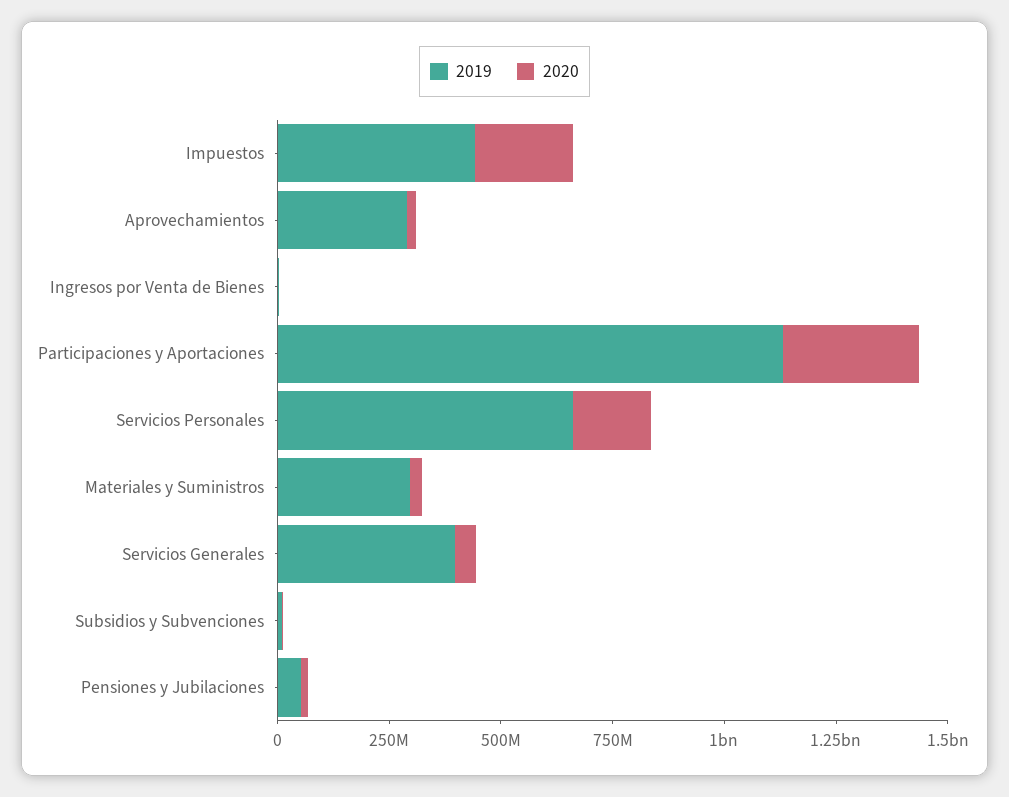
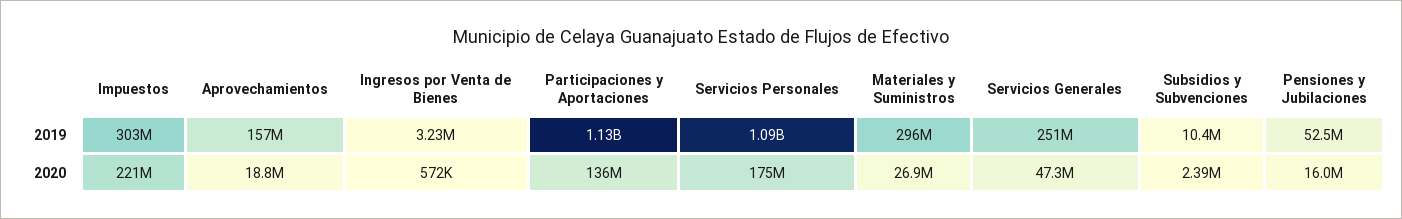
2019, Impuestos: 450000000 -> 303000000
2019, Aprovechamientos: 300000000 -> 157000000
2020, Participaciones y Aportaciones: 300000000 -> 136000000
2019, Servicios Personales: 650000000 -> 1090000000
2019, Servicios Generales: 400000000 -> 251000000

